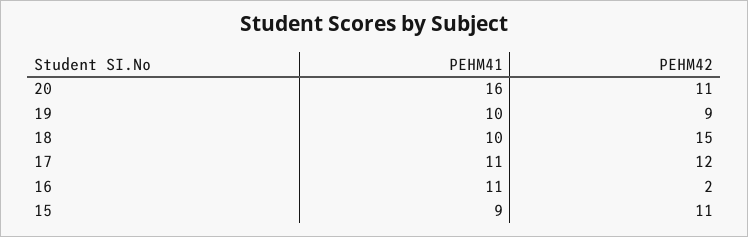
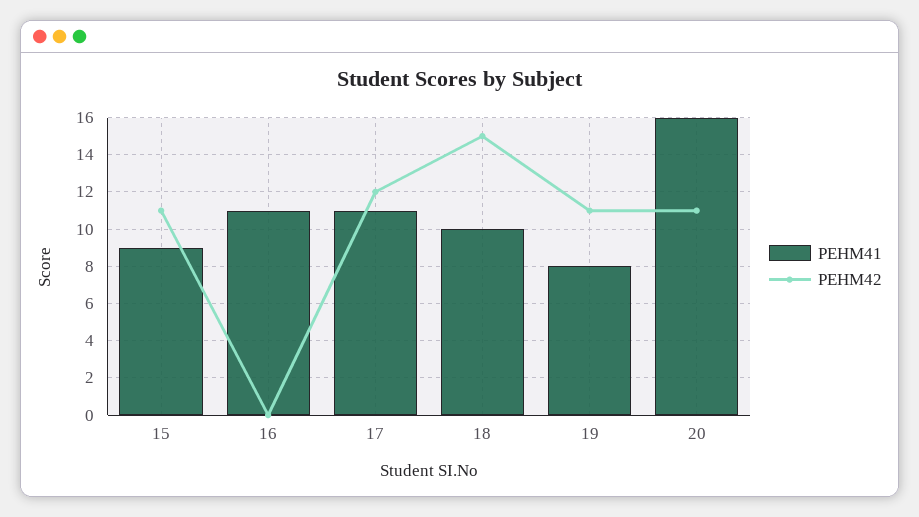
PEHM41, 19: 10 -> 8
PEHM42, 19: 9 -> 11
PEHM42, 16: 2 -> 0

